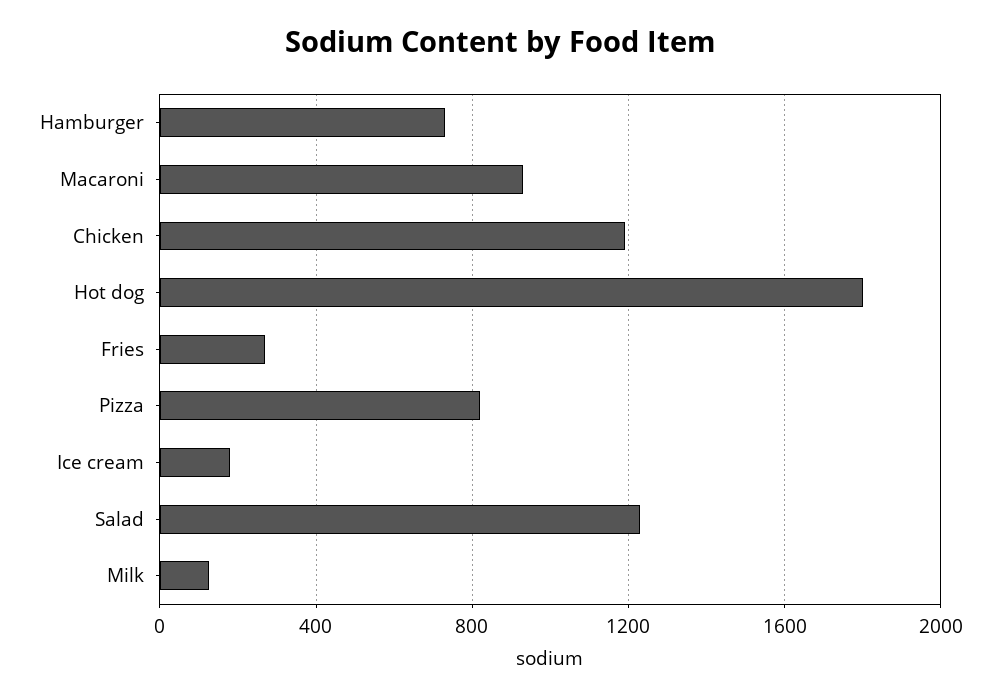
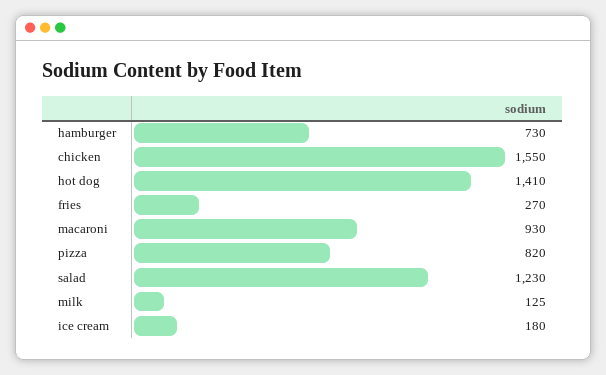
Chicken: 1200 -> 1550
Hot dog: 1800 -> 1410

